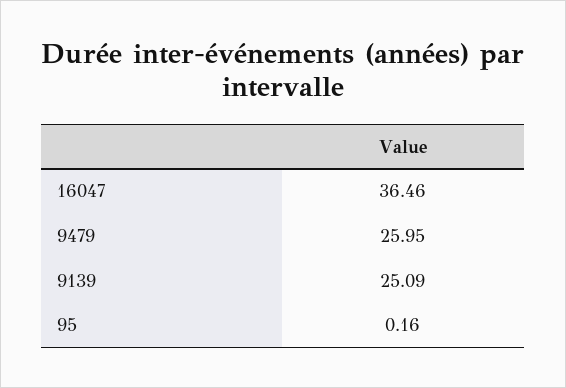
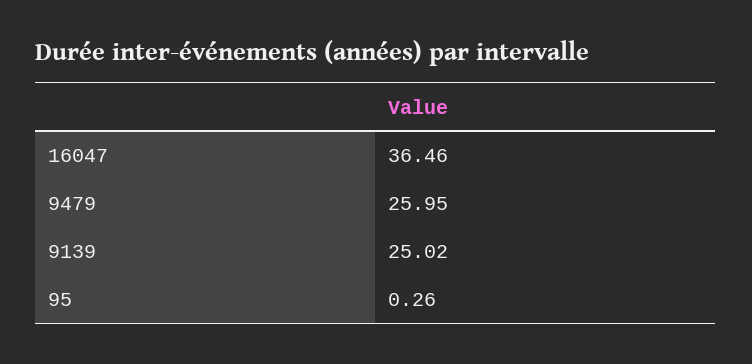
9139: 25.09 -> 25.02
95: 0.16 -> 0.26

